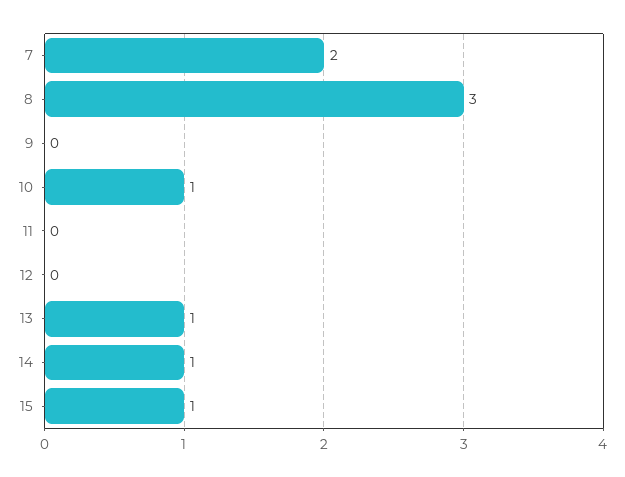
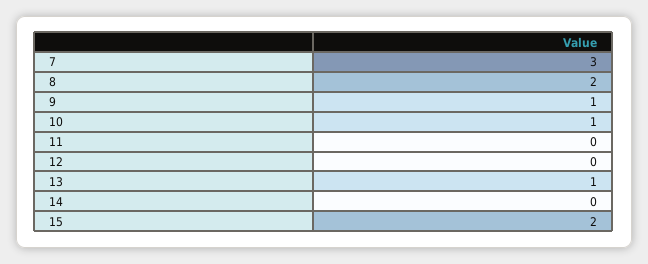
7: 2 -> 3
8: 3 -> 2
9: 0 -> 1
14: 1 -> 0
15: 1 -> 2

